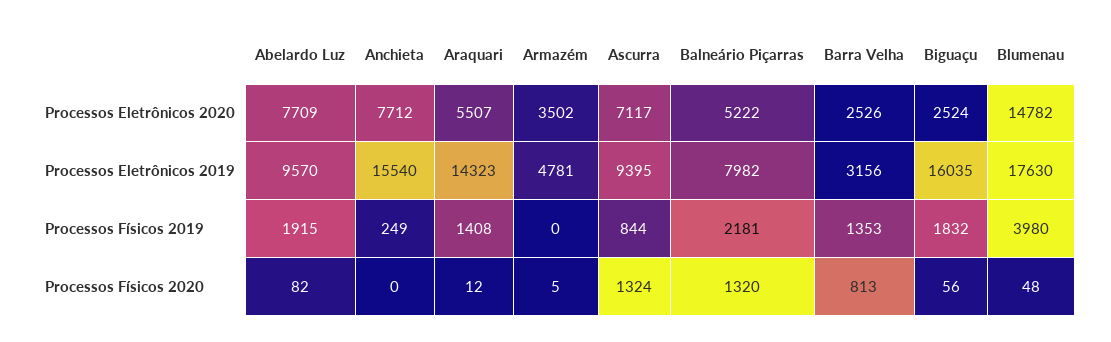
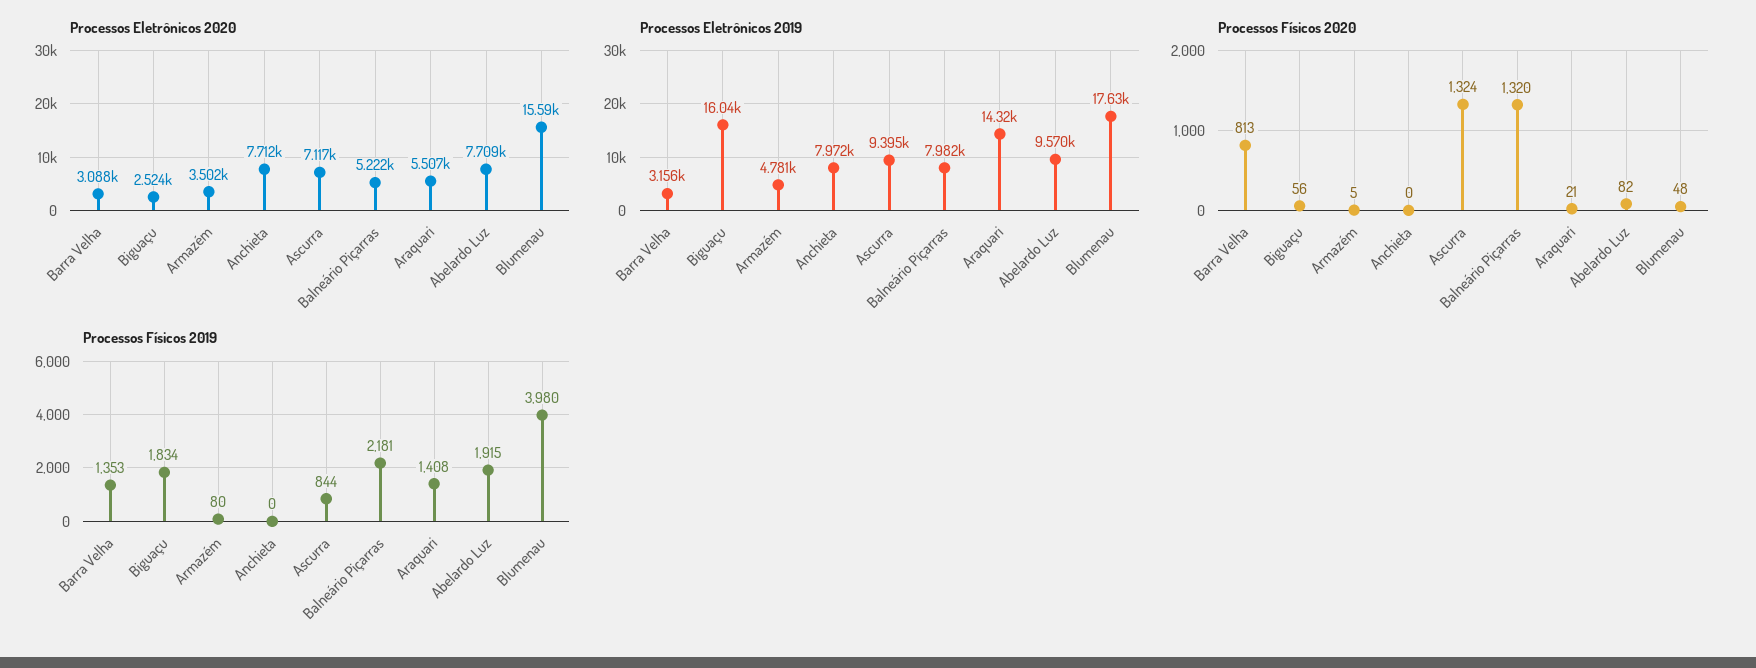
Processos Eletrônicos 2020, Barra Velha: 2526 -> 3088
Processos Eletrônicos 2020, Blumenau: 14782 -> 15590
Processos Eletrônicos 2019, Anchieta: 15540 -> 7972
Processos Físicos 2019, Anchieta: 249 -> 0
Processos Físicos 2019, Armazém: 0 -> 80
Processos Físicos 2019, Biguaçu: 1832 -> 1834
Processos Físicos 2020, Araquari: 12 -> 21

